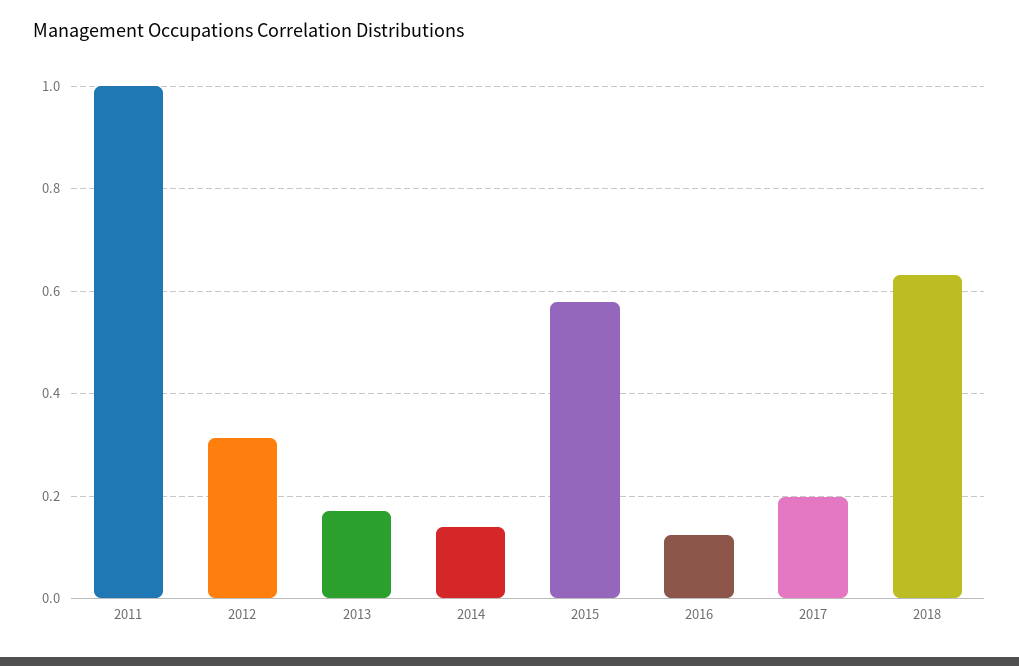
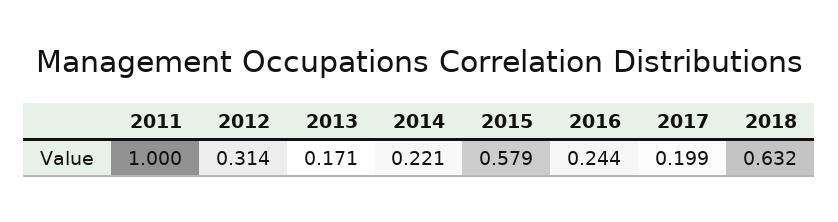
2014: 0.14 -> 0.221
2016: 0.12 -> 0.244

